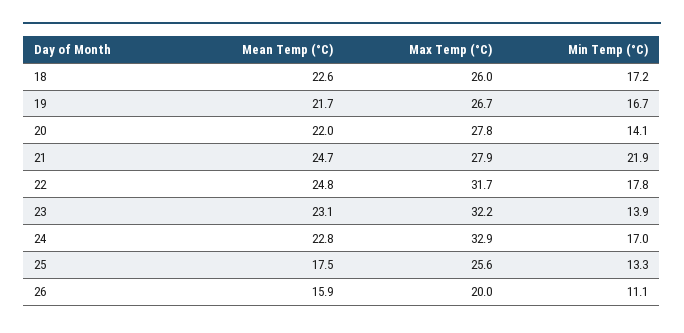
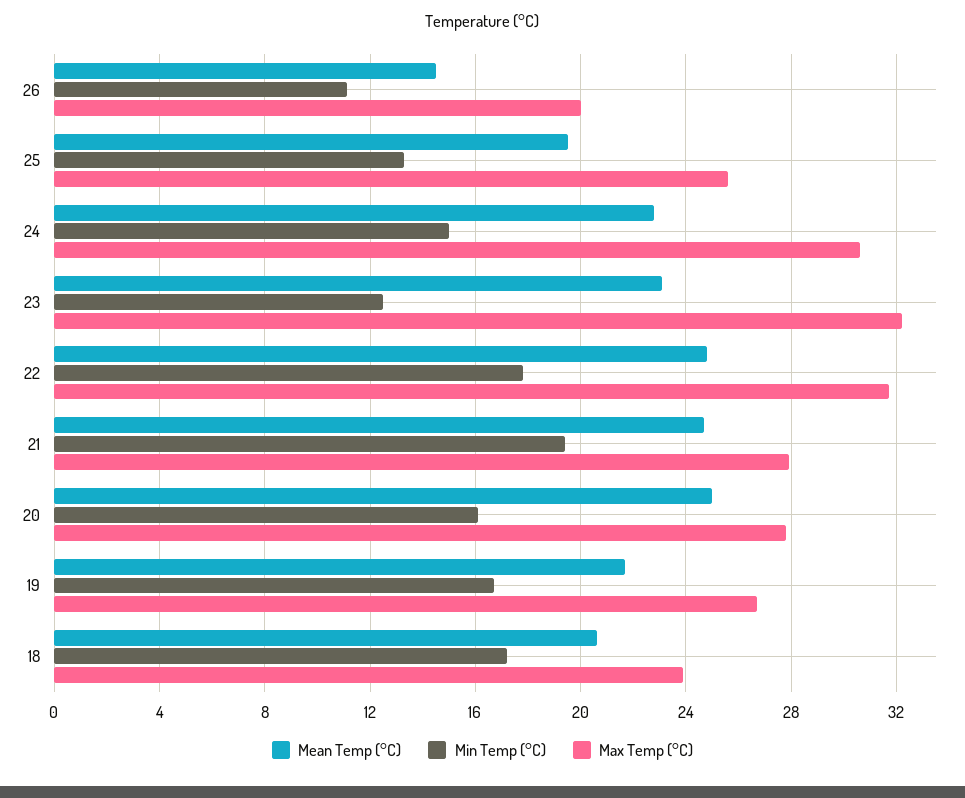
Mean Temp (°C), 18: 22.6 -> 20.5
Max Temp (°C), 18: 26 -> 24
Mean Temp (°C), 20: 22 -> 25
Min Temp (°C), 20: 14.1 -> 16
Min Temp (°C), 21: 21.9 -> 19.5
Min Temp (°C), 23: 13.9 -> 12.5
Max Temp (°C), 24: 32.9 -> 30.5
Min Temp (°C), 24: 17 -> 15
Mean Temp (°C), 25: 17.5 -> 19.5
Mean Temp (°C), 26: 15.9 -> 14.5

